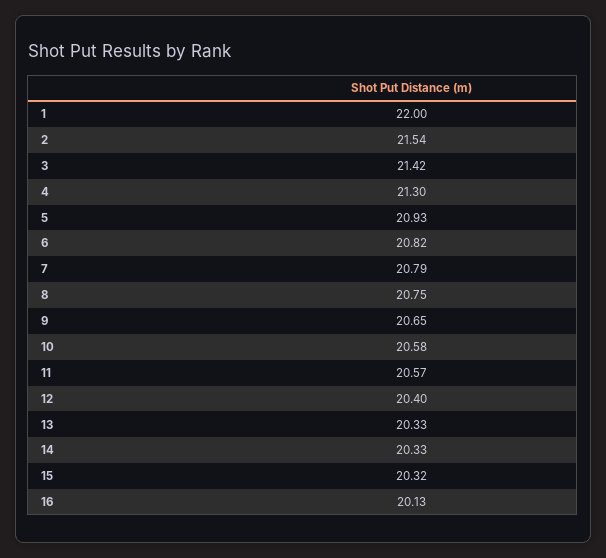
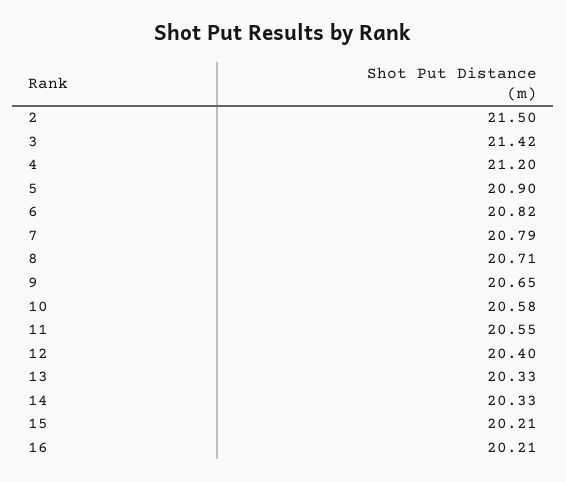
1: 22 -> none
2: 21.54 -> 21.5
4: 21.3 -> 21.2
5: 20.93 -> 20.9
8: 20.75 -> 20.71
11: 20.57 -> 20.55
15: 20.32 -> 20.21
16: 20.13 -> 20.21

